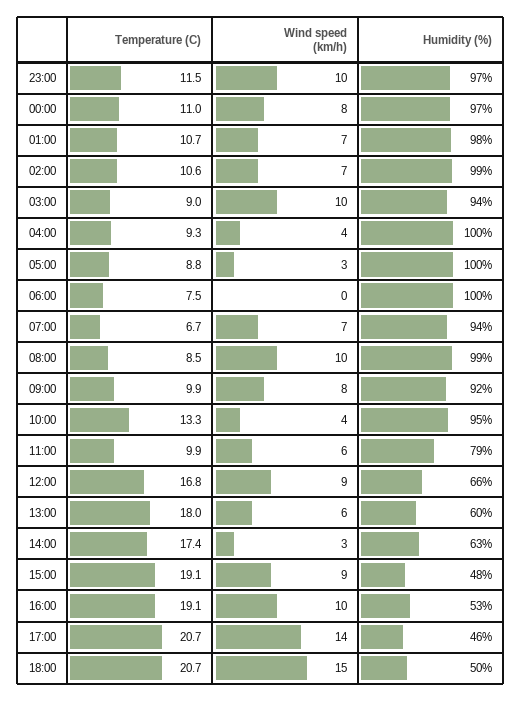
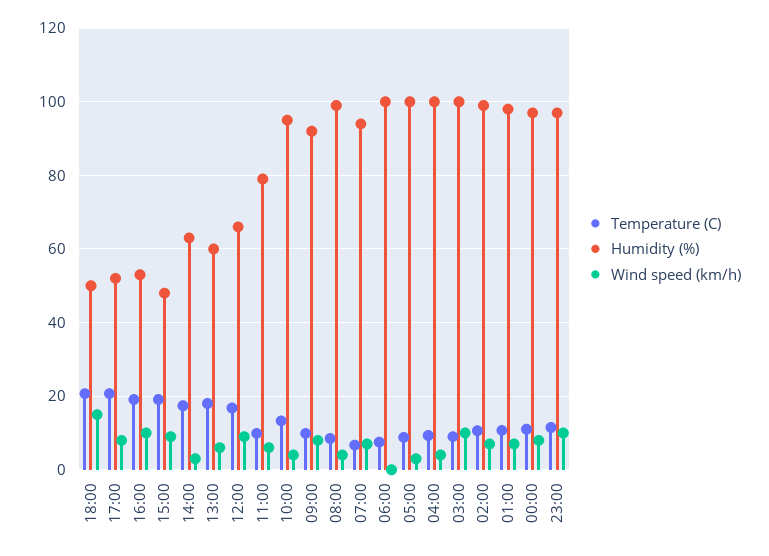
Humidity (%), 03:00: 94 -> 100
Wind speed (km/h), 08:00: 10 -> 4
Wind speed (km/h), 17:00: 14 -> 8
Humidity (%), 17:00: 46 -> 52

